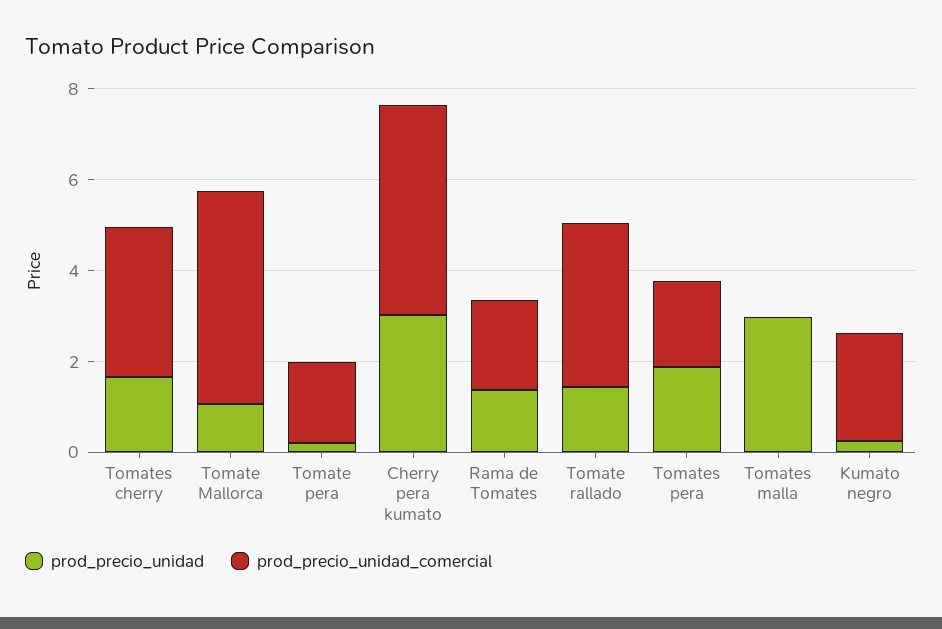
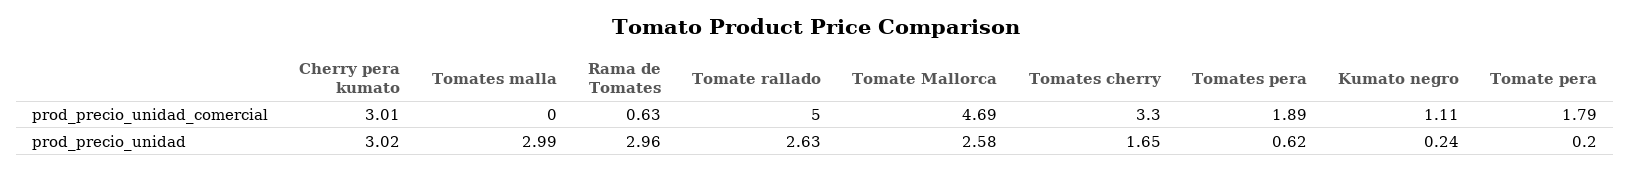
prod_precio_unidad, Tomate Mallorca: 1 -> 2.58
prod_precio_unidad_comercial, Cherry pera kumato: 4.5 -> 3.01
prod_precio_unidad, Rama de Tomates: 1.5 -> 2.96
prod_precio_unidad_comercial, Rama de Tomates: 2 -> 0.63
prod_precio_unidad, Tomate rallado: 1.5 -> 2.63
prod_precio_unidad_comercial, Tomate rallado: 3.5 -> 5
prod_precio_unidad, Tomates pera: 2 -> 0.62
prod_precio_unidad_comercial, Kumato negro: 2.5 -> 1.11

